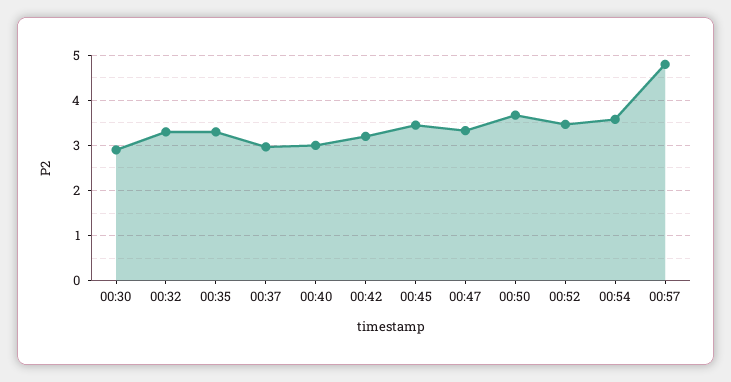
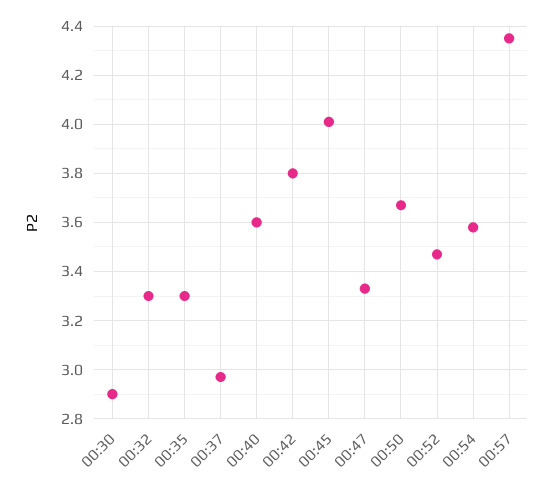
00:40: 3 -> 3.6
00:42: 3.2 -> 3.8
00:45: 3.4 -> 4
00:57: 4.8 -> 4.35

